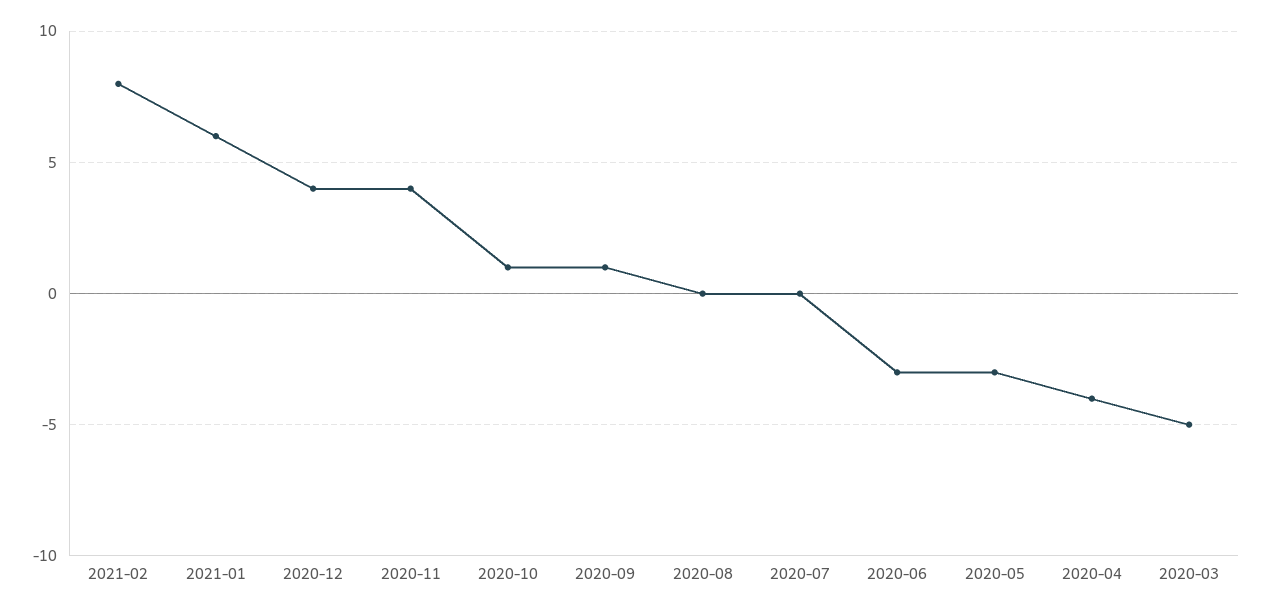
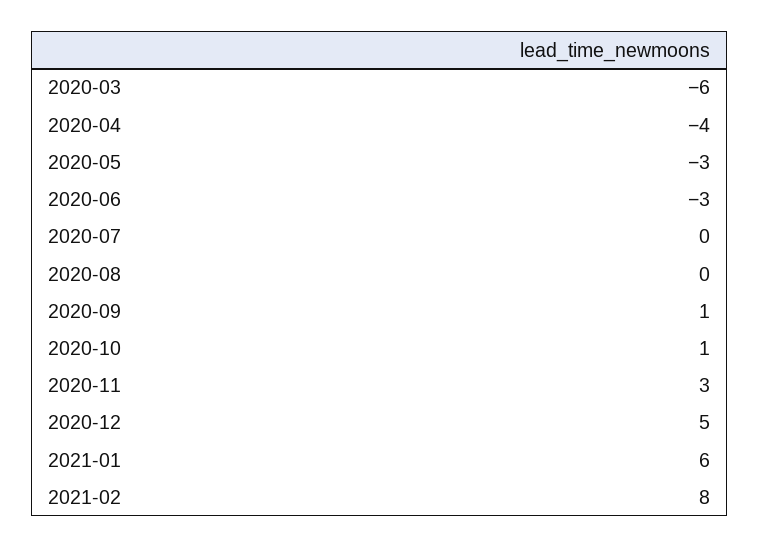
2020-12: 4 -> 5
2020-11: 4 -> 3
2020-03: -5 -> -6

